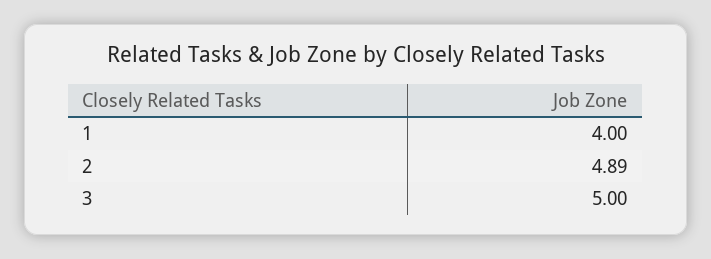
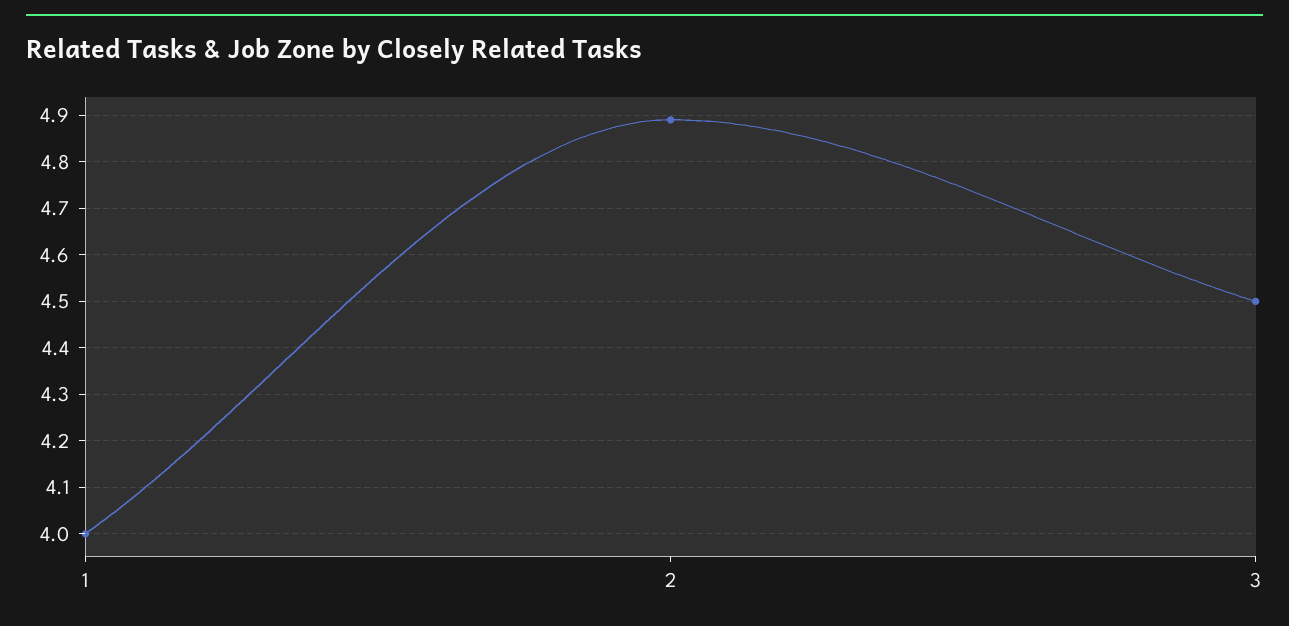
3: 5 -> 4.5

